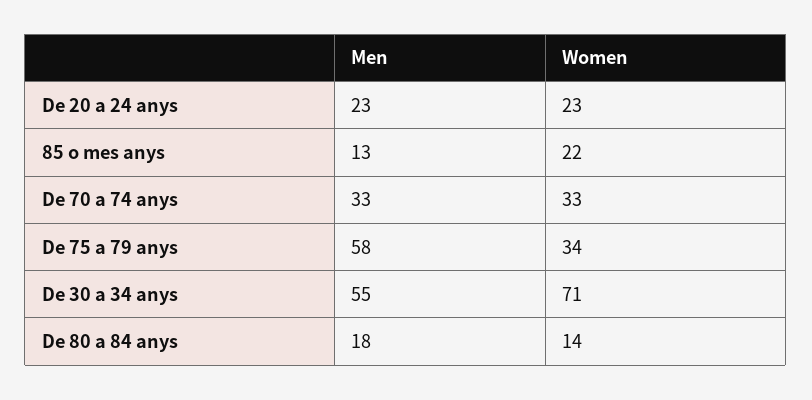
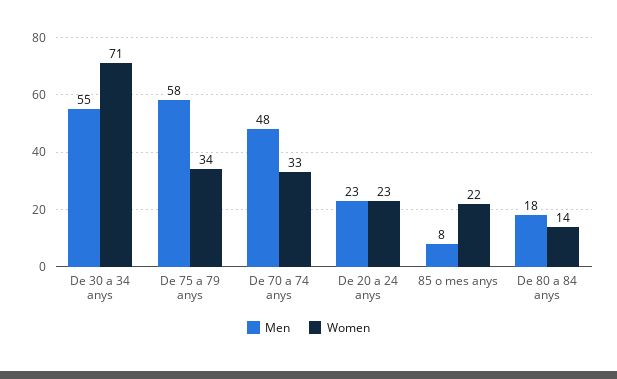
Men, 85 o mes anys: 13 -> 8
Men, De 70 a 74 anys: 33 -> 48

